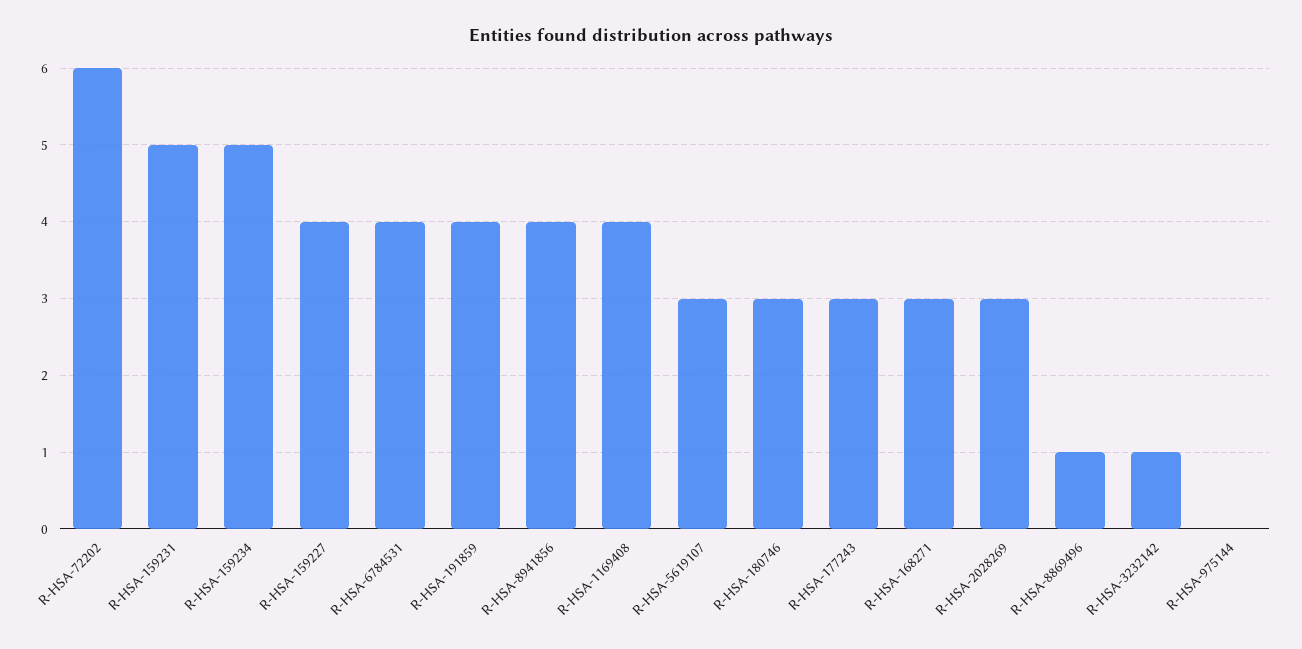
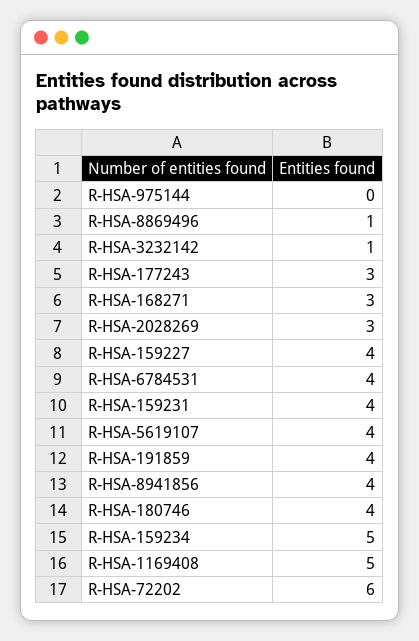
R-HSA-159231: 5 -> 4
R-HSA-1169408: 4 -> 5
R-HSA-5619107: 3 -> 4
R-HSA-180746: 3 -> 4

